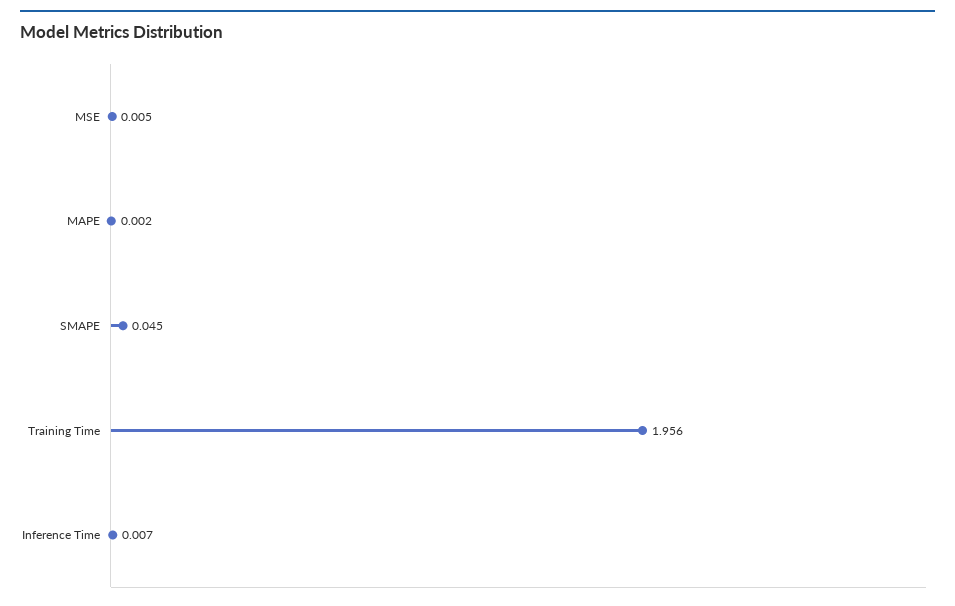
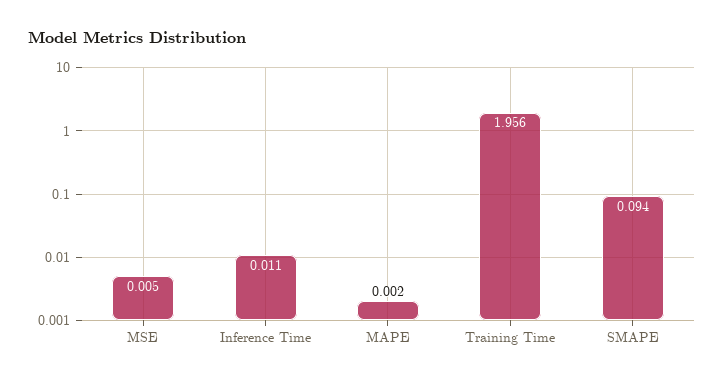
SMAPE: 0.045 -> 0.094
Inference Time: 0.007 -> 0.011

